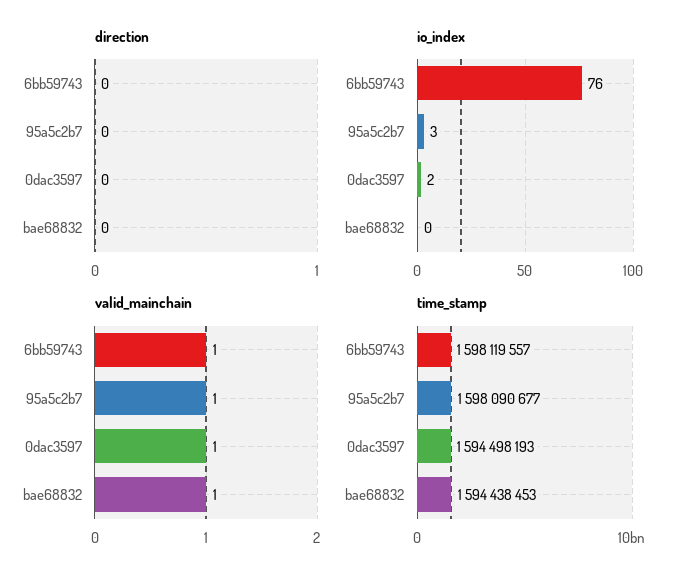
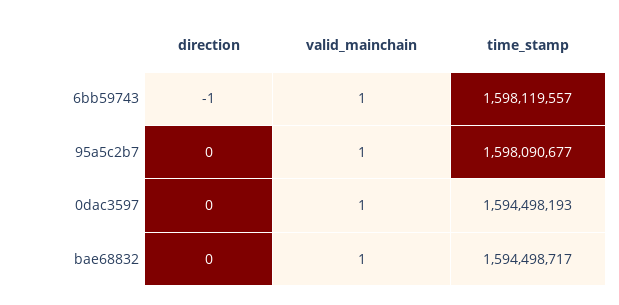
direction, 6bb59743: 0 -> -1
io_index, 6bb59743: 76 -> none
io_index, 95a5c2b7: 3 -> none
io_index, 0dac3597: 2 -> none
io_index, bae68832: 0 -> none
time_stamp, bae68832: 1594438453 -> 1594498717

